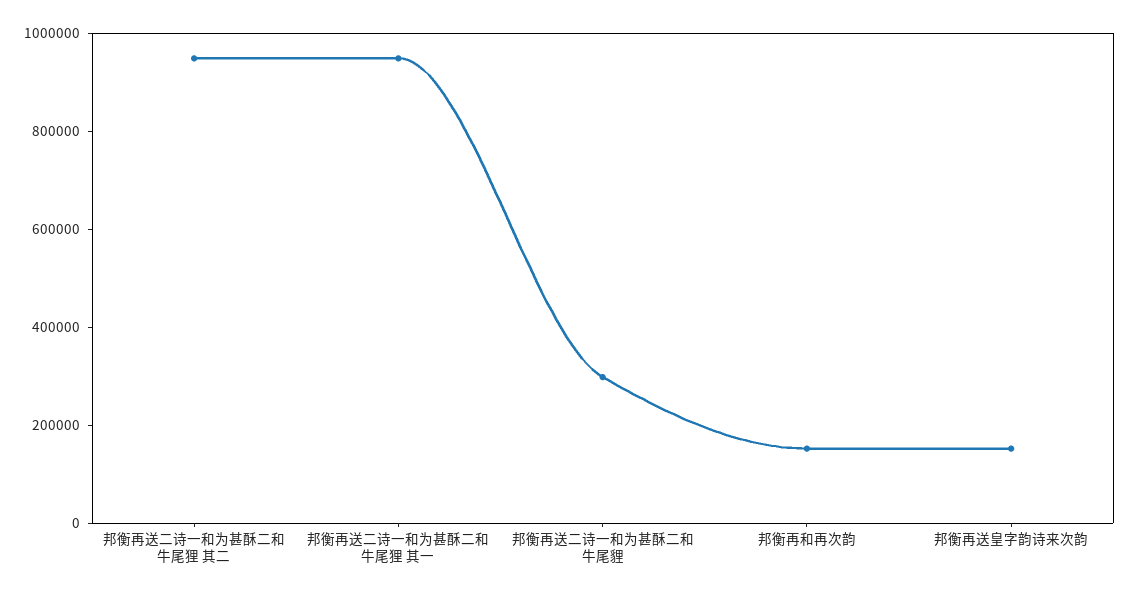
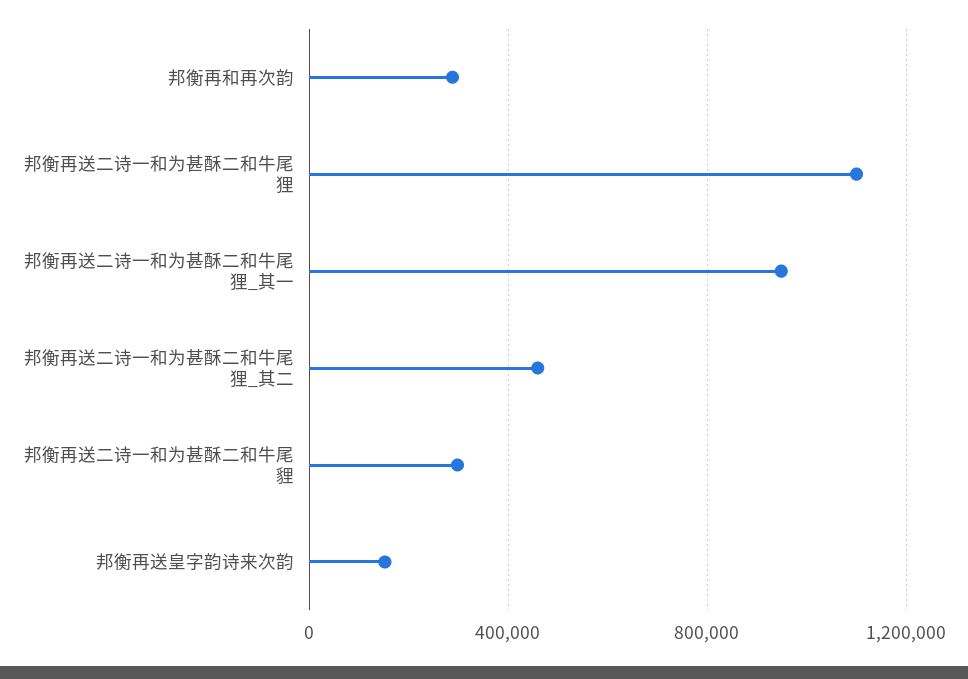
邦衡再送二诗一和为甚酥二和牛尾狸 其二: 950000 -> 450000
邦衡再和再次韵: 150000 -> 300000
邦衡再送二诗一和为甚酥二和牛尾狸: none -> 1100000

